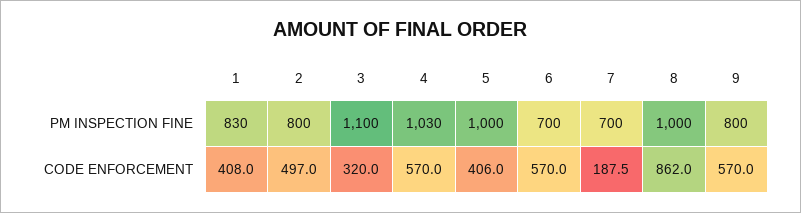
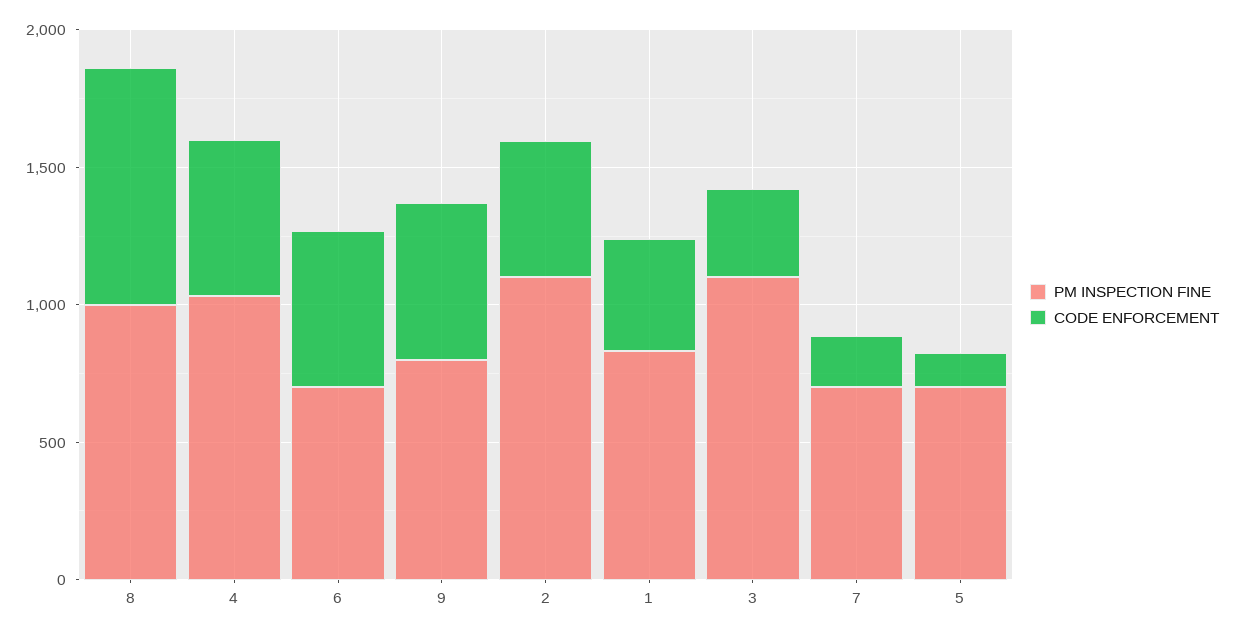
PM INSPECTION FINE, 2: 800 -> 1100
PM INSPECTION FINE, 5: 1000 -> 700
CODE ENFORCEMENT, 5: 406 -> 100

